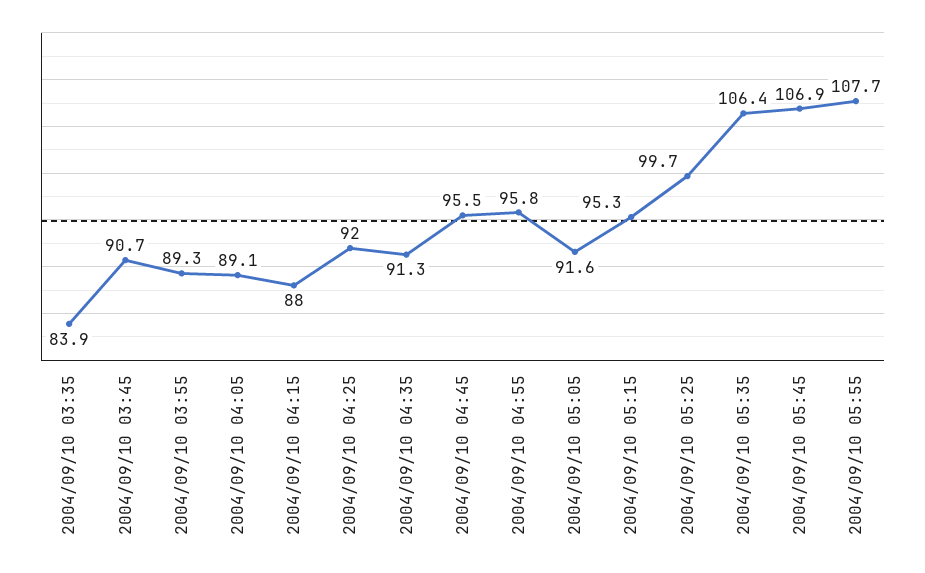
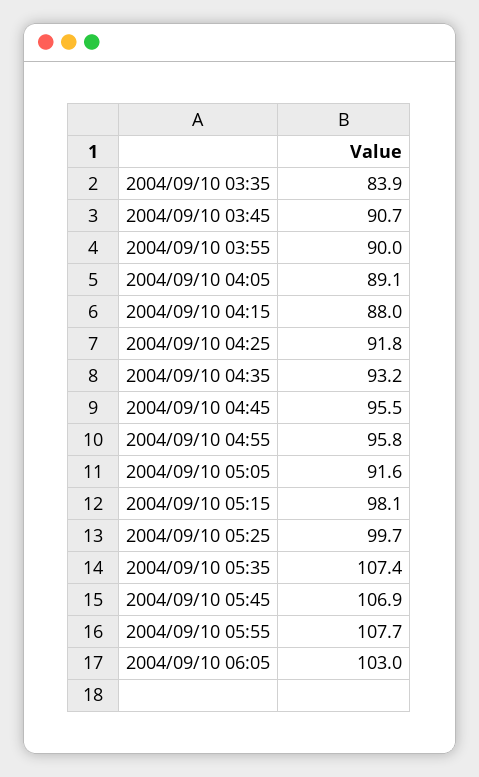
2004/09/10 03:55: 89.3 -> 90
2004/09/10 04:25: 92 -> 91.8
2004/09/10 04:35: 91.3 -> 93.2
2004/09/10 05:15: 95.3 -> 98.1
2004/09/10 05:35: 106.4 -> 107.4
2004/09/10 06:05: none -> 103

